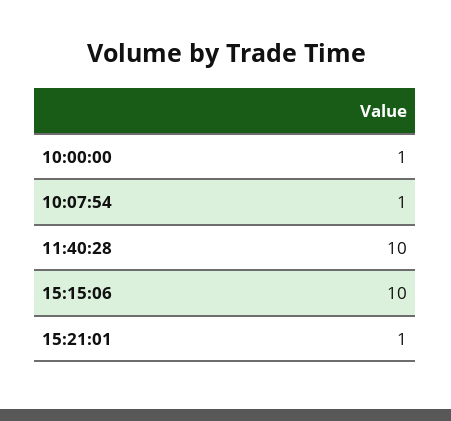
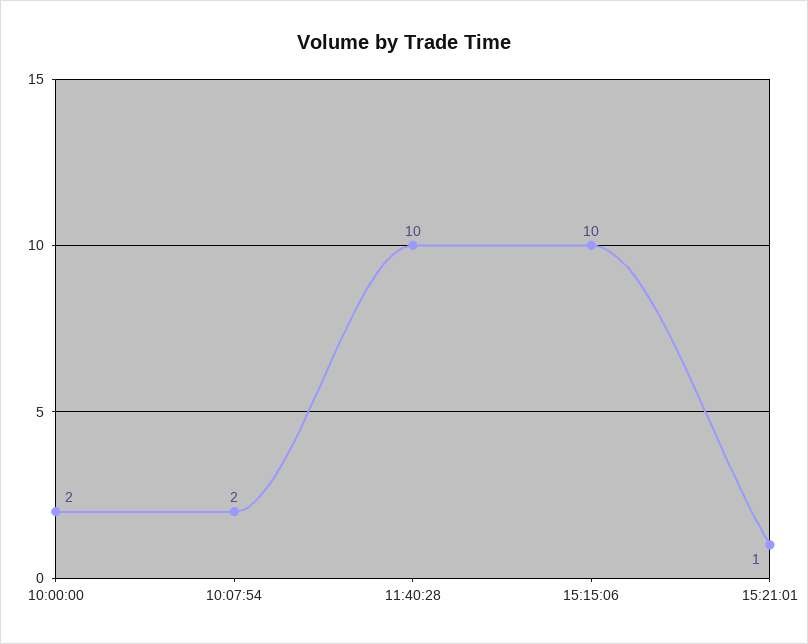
10:00:00: 1 -> 2
10:07:54: 1 -> 2

